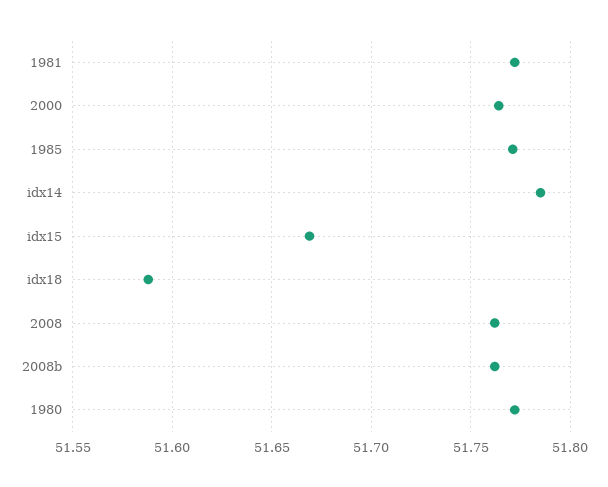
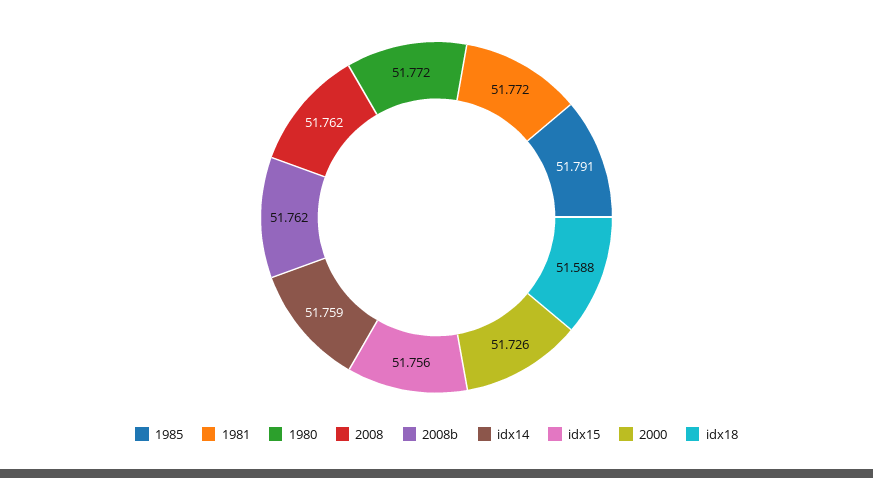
2000: 51.765 -> 51.726
1985: 51.77 -> 51.791
idx14: 51.785 -> 51.759
idx15: 51.67 -> 51.756

